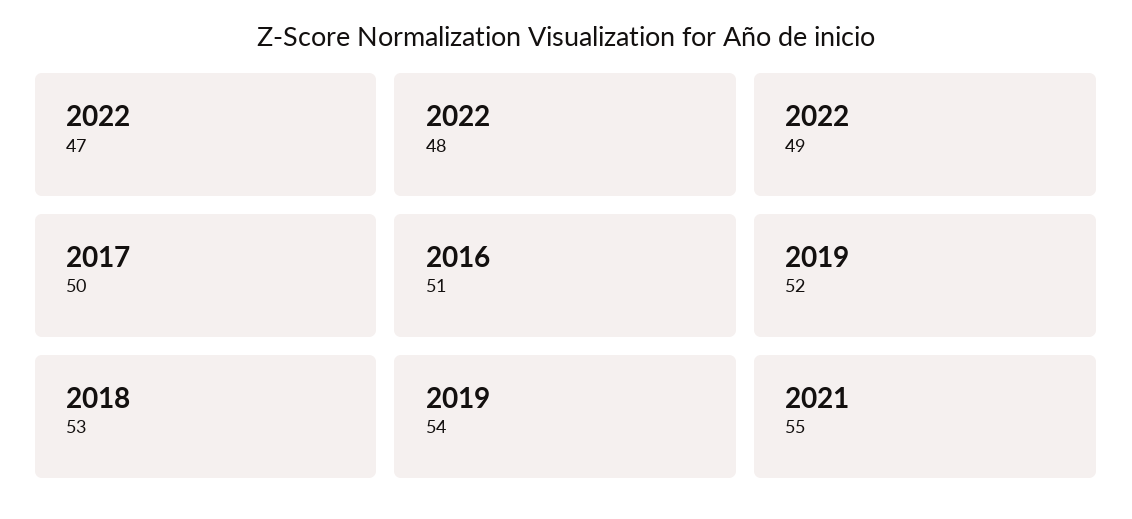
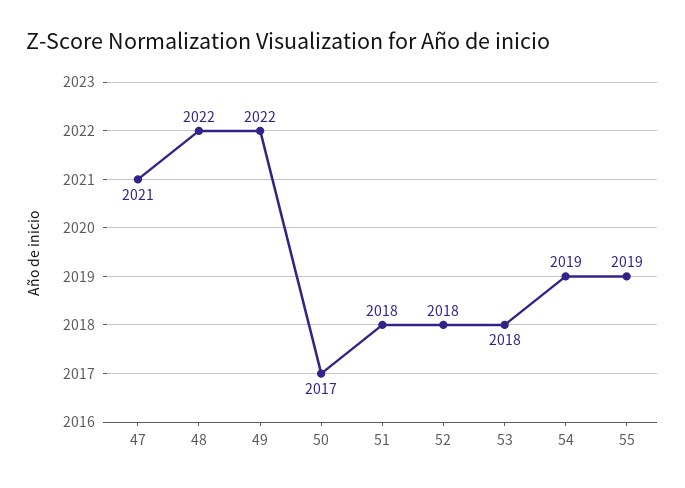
47: 2022 -> 2021
51: 2016 -> 2018
52: 2019 -> 2018
55: 2021 -> 2019

